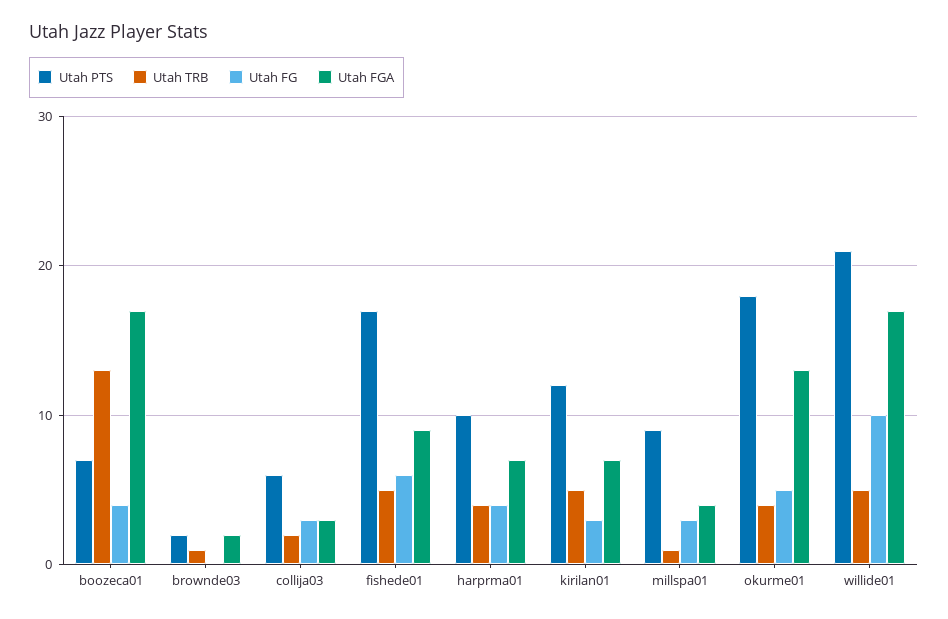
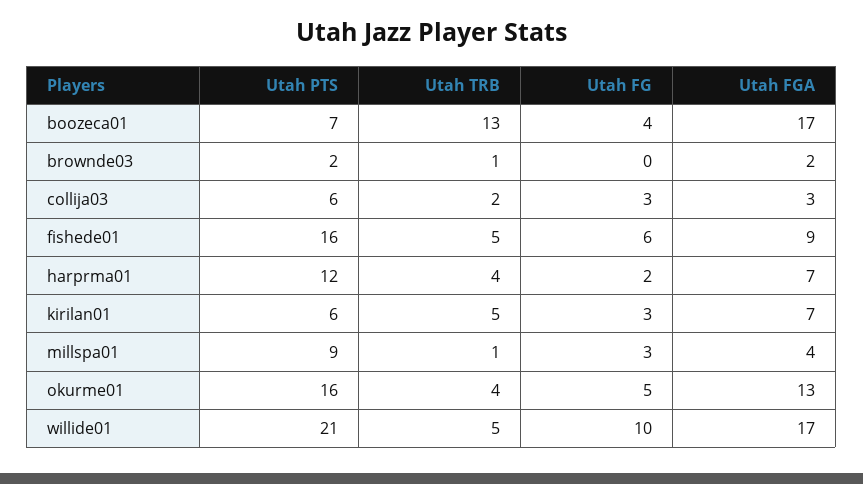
Utah PTS, fishede01: 17 -> 16
Utah PTS, harprma01: 10 -> 12
Utah FG, harprma01: 4 -> 2
Utah PTS, kirilan01: 12 -> 6
Utah PTS, okurme01: 18 -> 16

